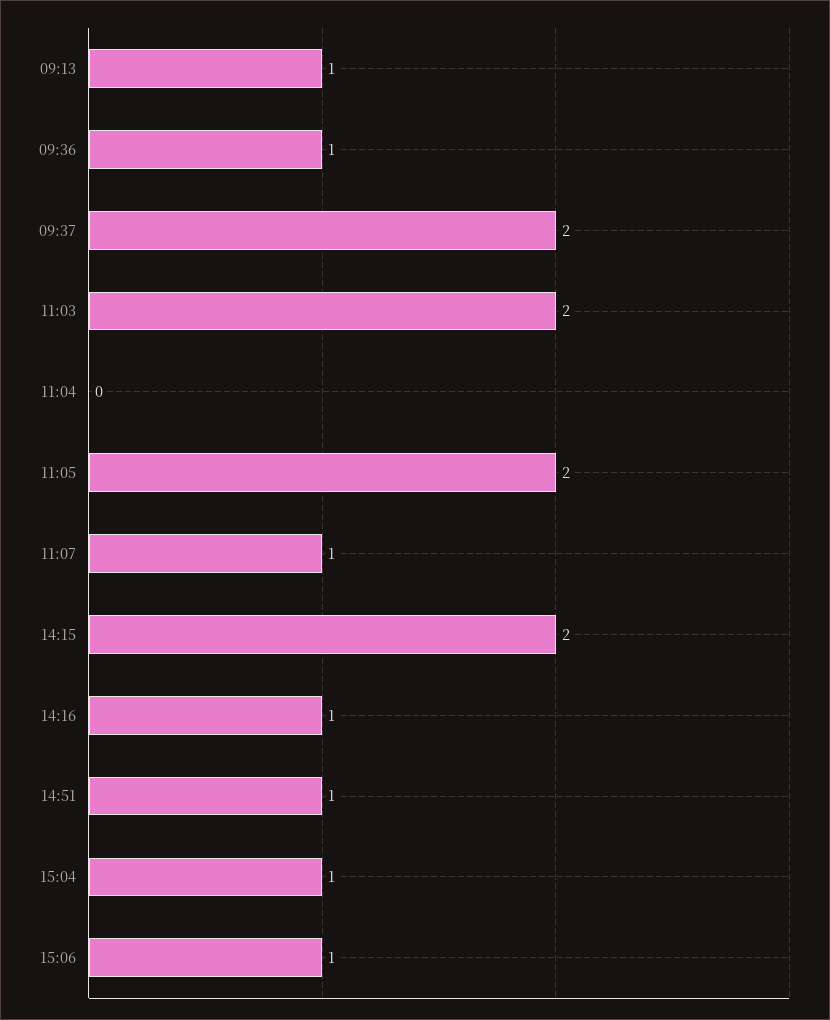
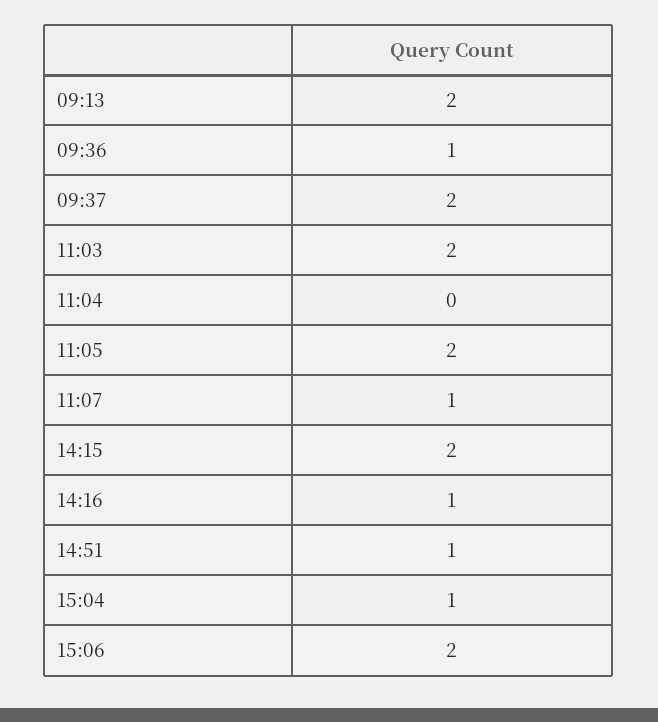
09:13: 1 -> 2
15:06: 1 -> 2

